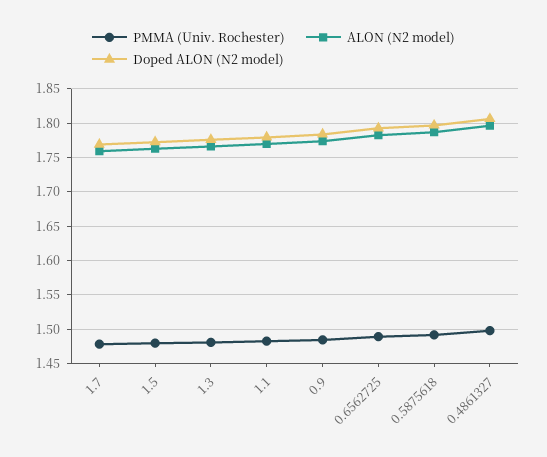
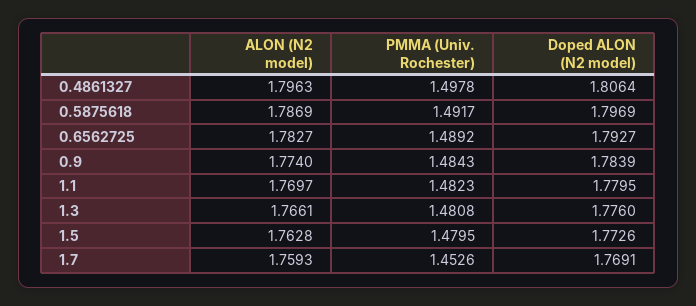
PMMA (Univ. Rochester), 1.7: 1.48 -> 1.4526

